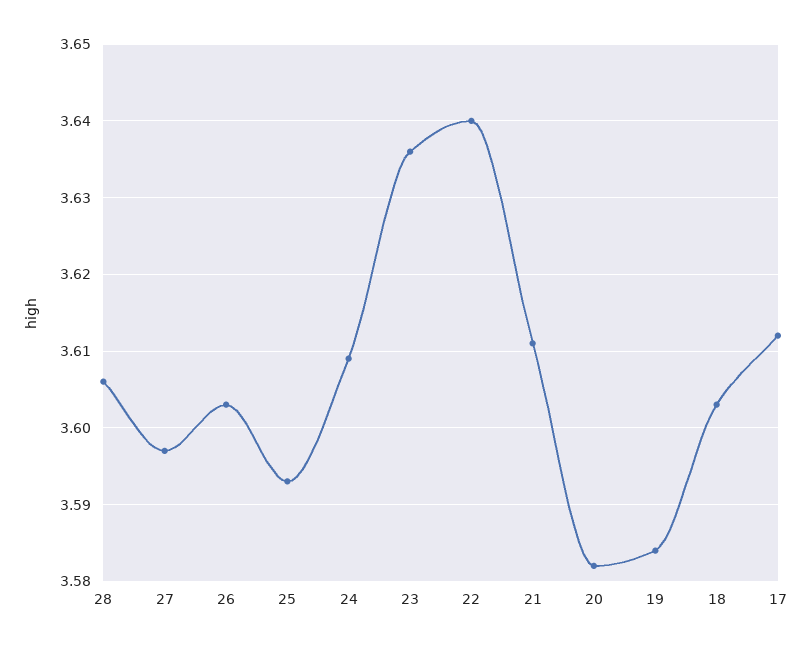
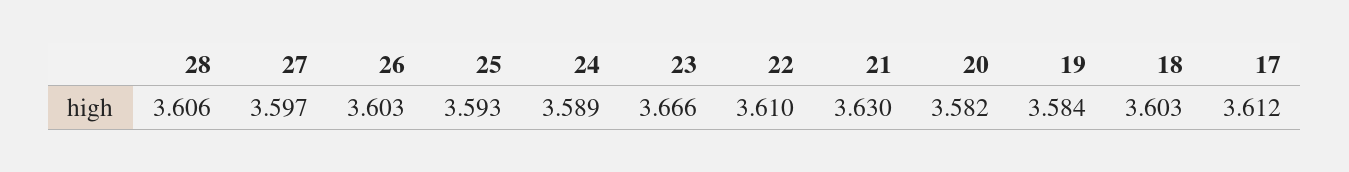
24: 3.609 -> 3.589
23: 3.636 -> 3.666
22: 3.64 -> 3.61
21: 3.611 -> 3.63

